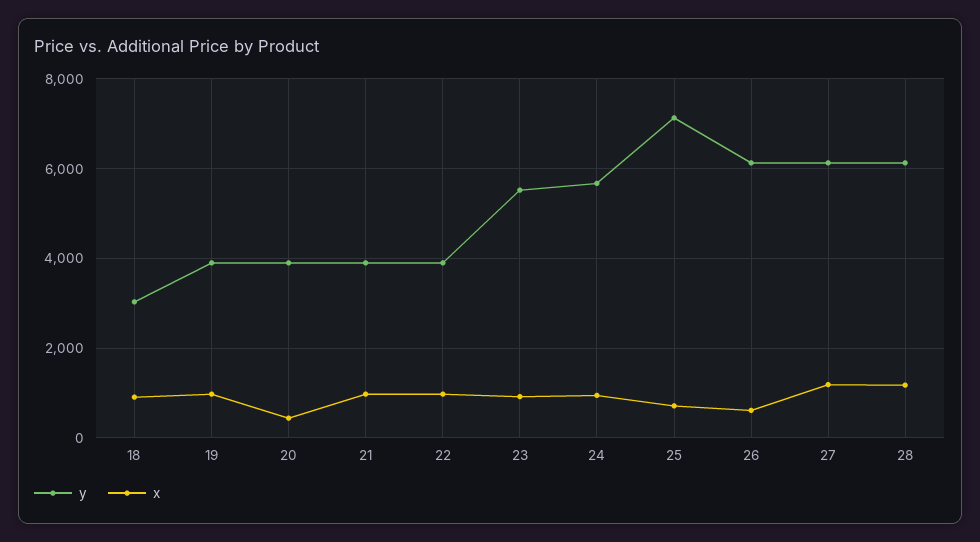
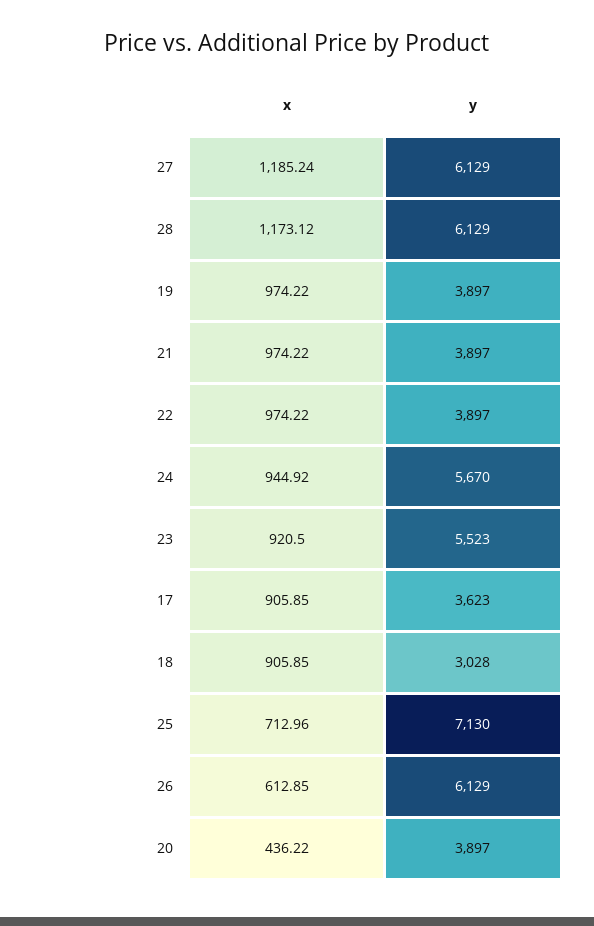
x, 17: none -> 905.85
y, 17: none -> 3623

